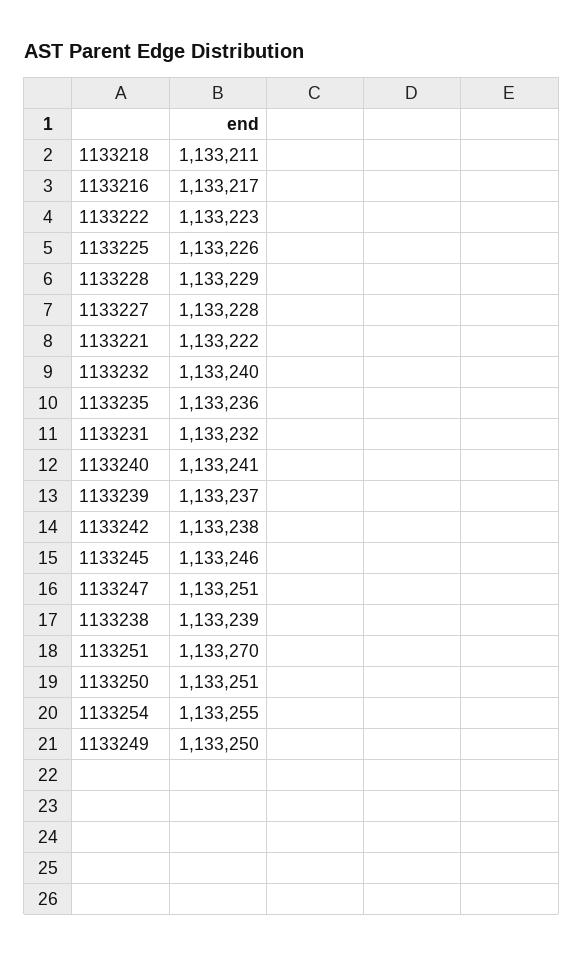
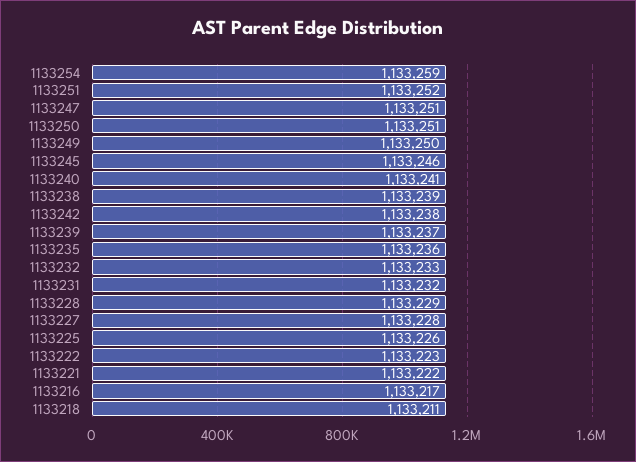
1133232: 1133240 -> 1133233
1133251: 1133270 -> 1133252
1133254: 1133255 -> 1133259

